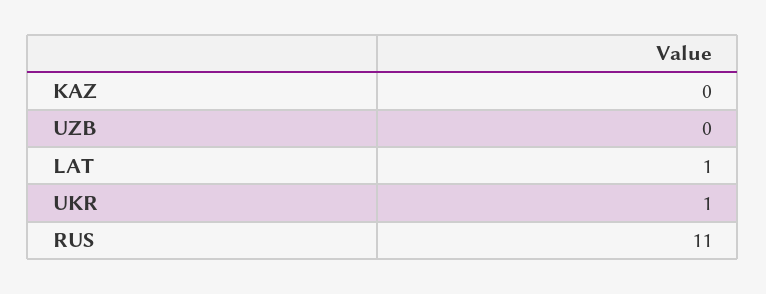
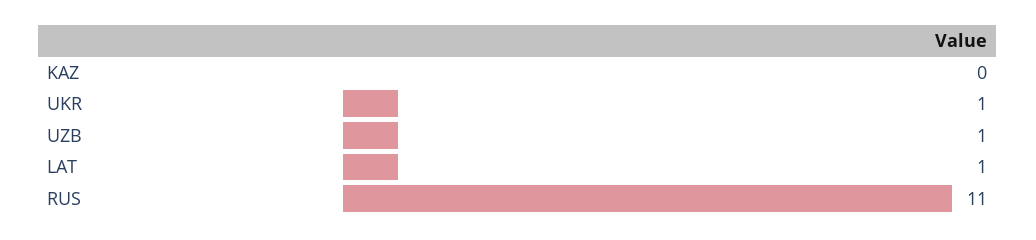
UZB: 0 -> 1

